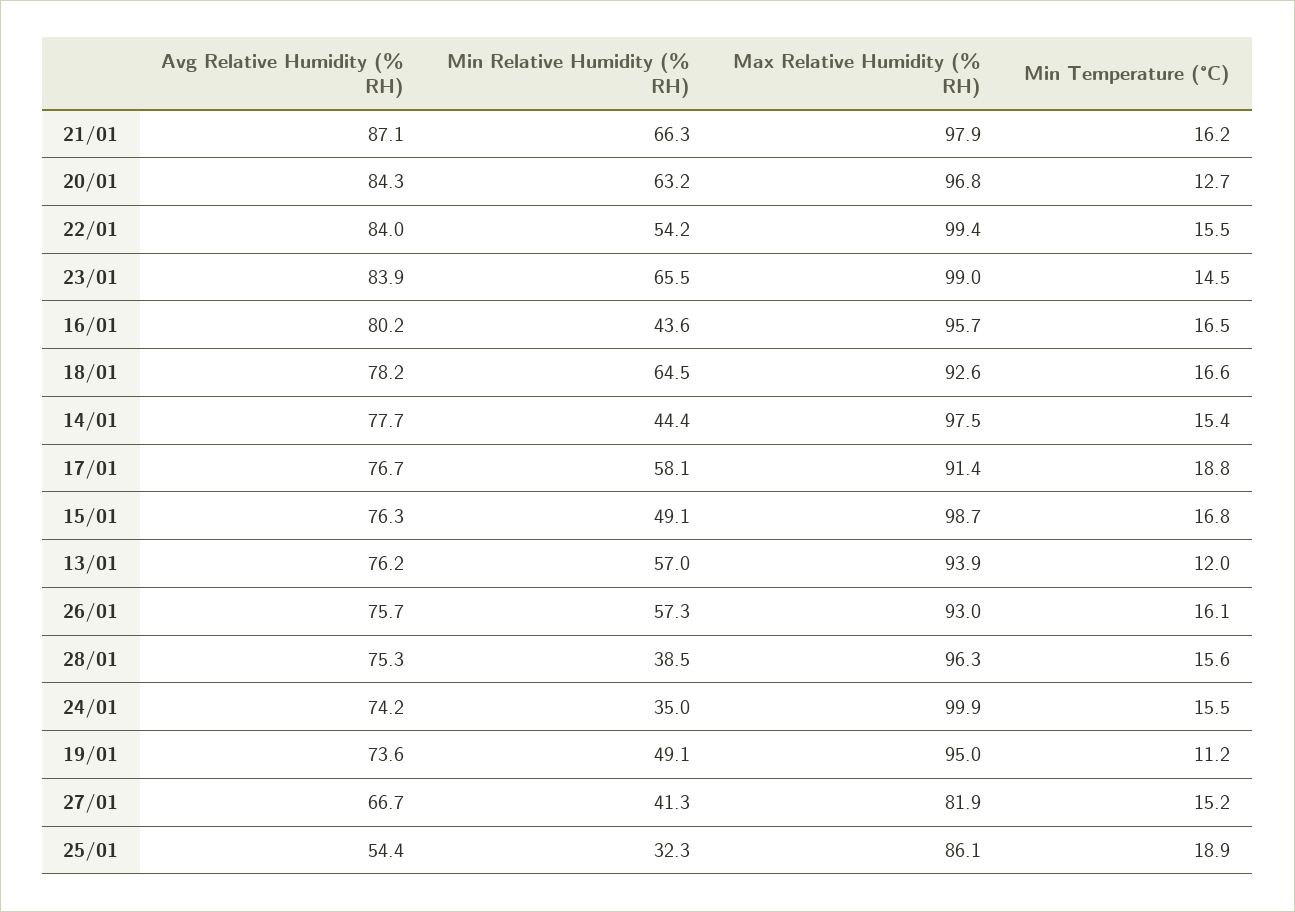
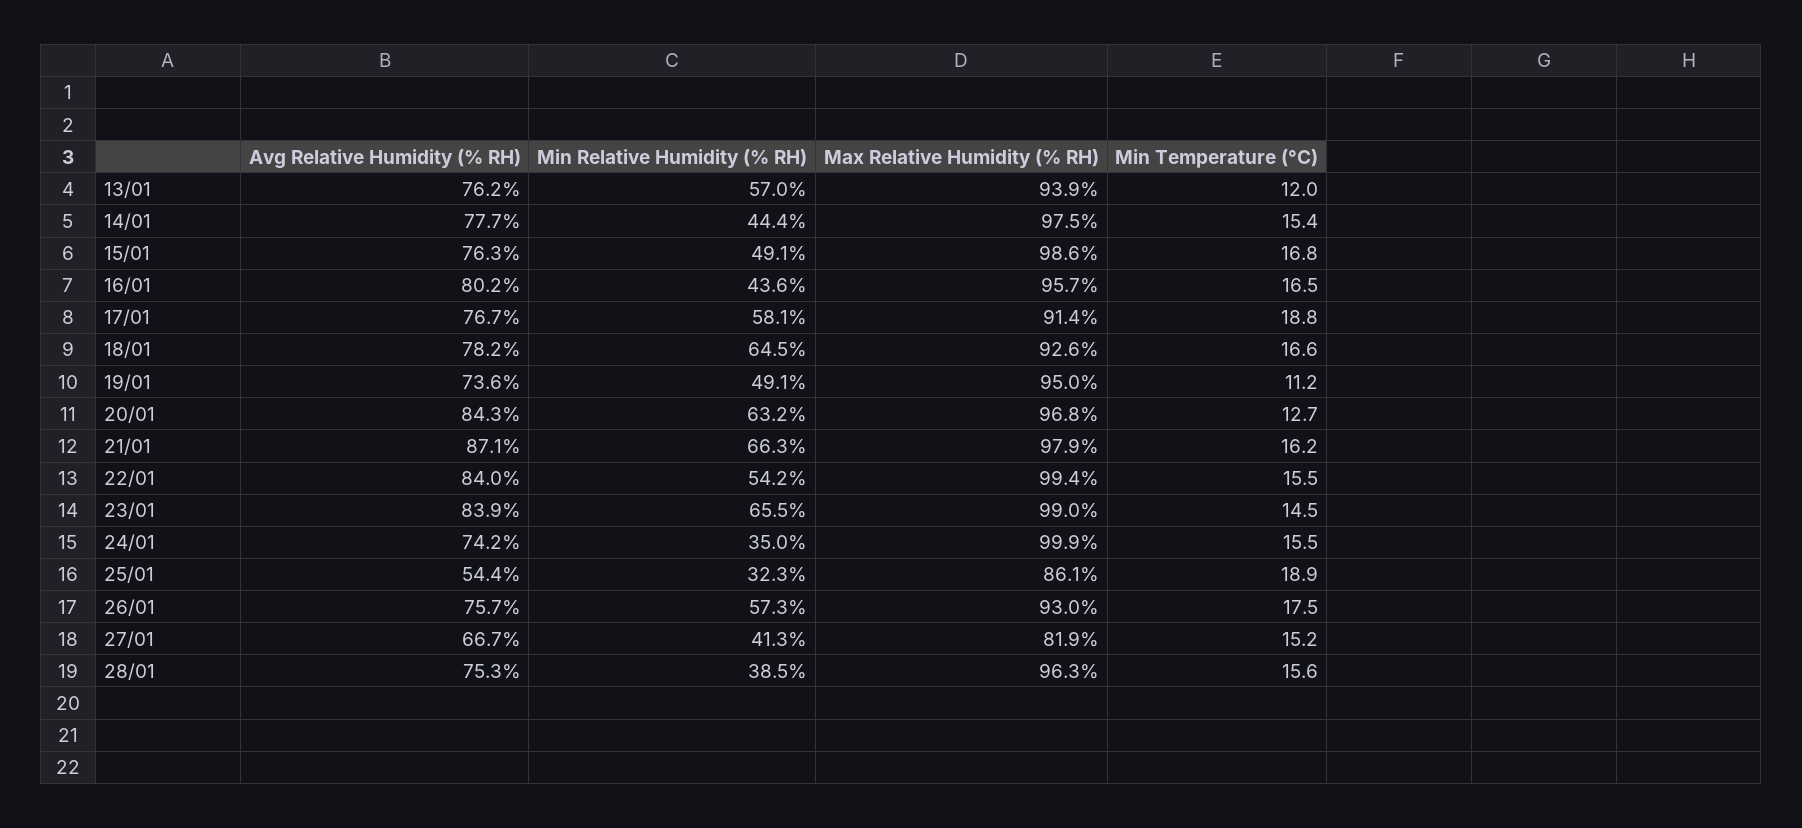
Max Relative Humidity (% RH), 15/01: 98.7 -> 98.6
Min Temperature (°C), 26/01: 16.1 -> 17.5

